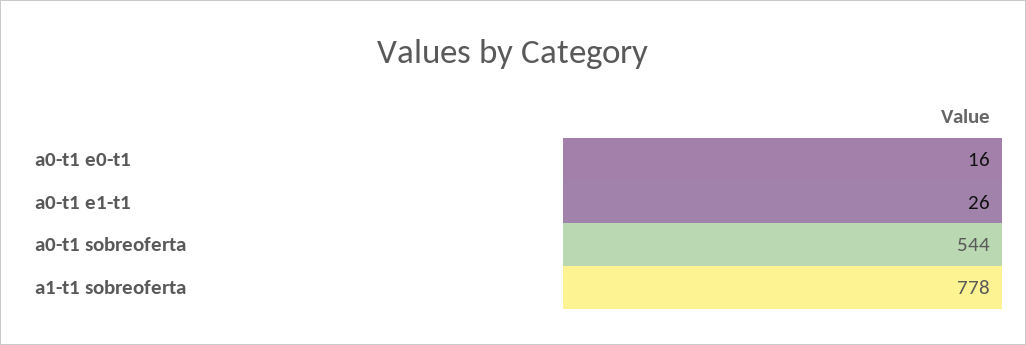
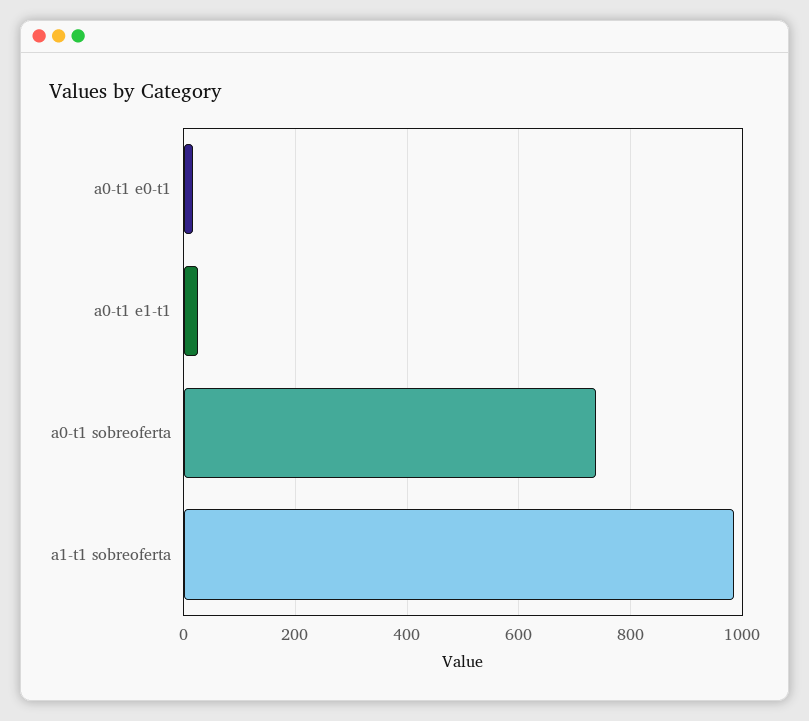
a0-t1 sobreoferta: 544 -> 740
a1-t1 sobreoferta: 778 -> 980

